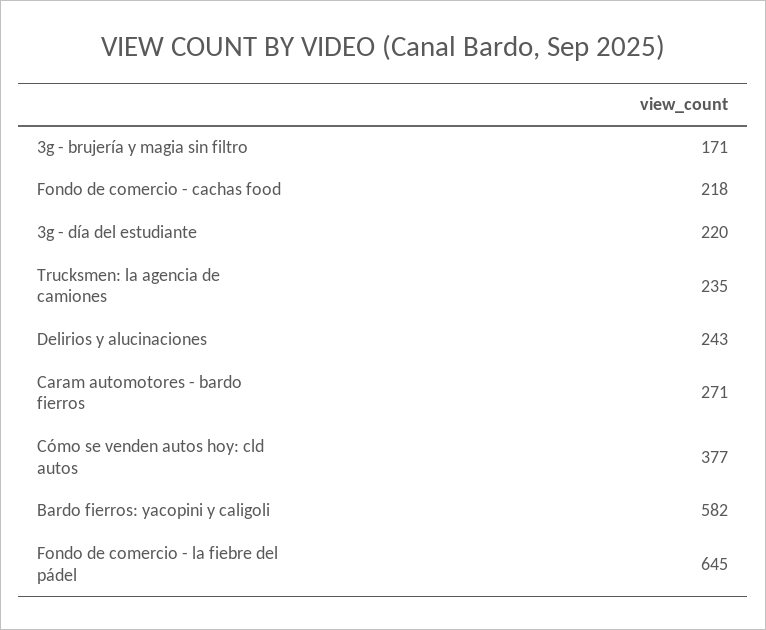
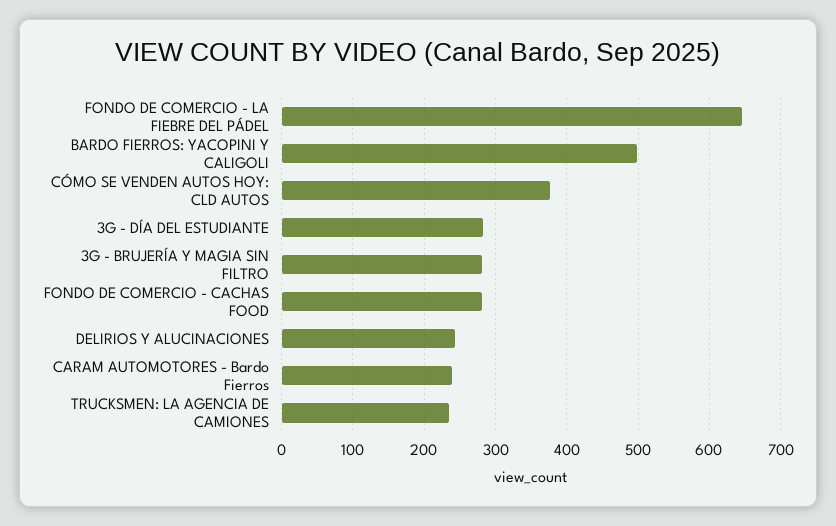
3g - brujería y magia sin filtro: 171 -> 280
Fondo de comercio - cachas food: 218 -> 280
3g - día del estudiante: 220 -> 280
Caram automotores - bardo fierros: 271 -> 240
Bardo fierros: yacopini y caligoli: 582 -> 500

